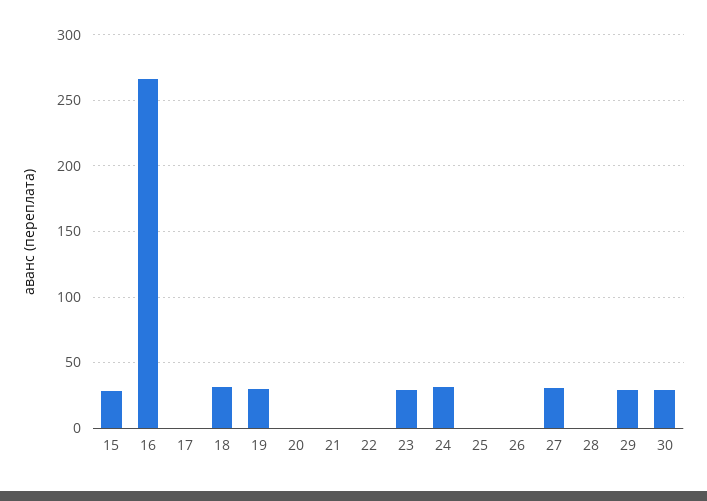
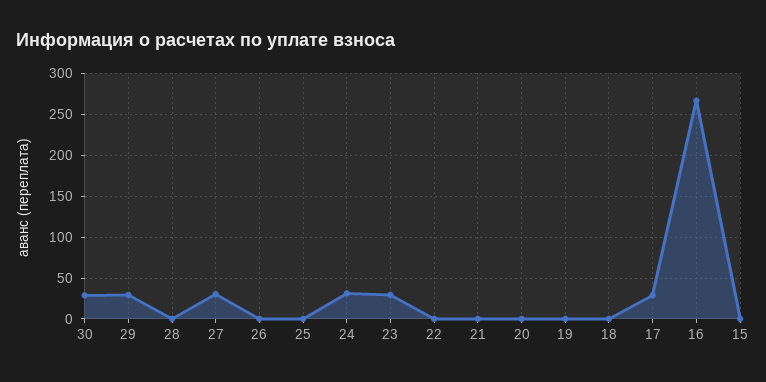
15: 30 -> 0
17: 0 -> 30
18: 30 -> 0
19: 30 -> 0

